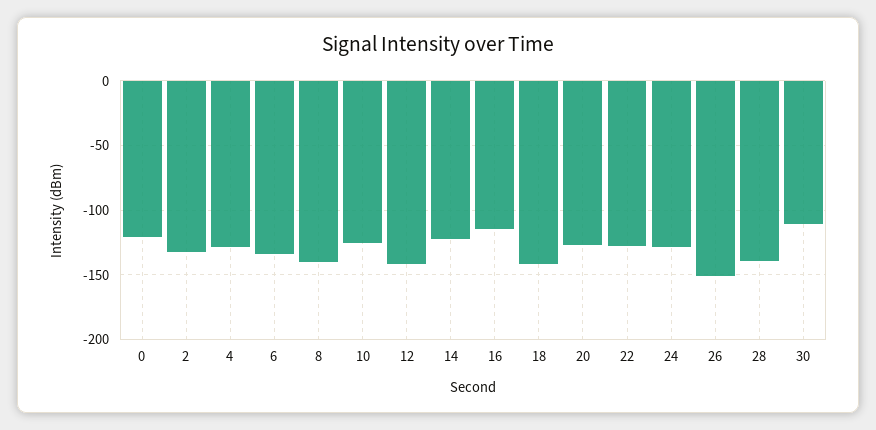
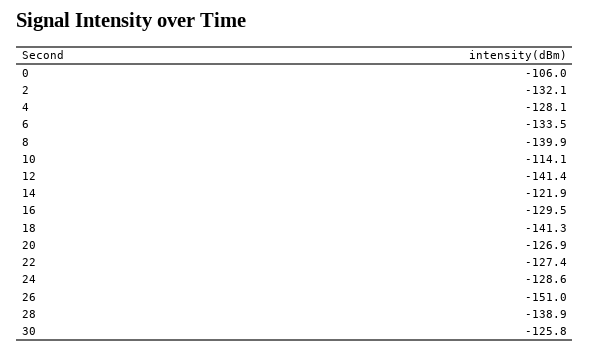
0: -120 -> -106
10: -125 -> -114.1
16: -115 -> -129.5
30: -110 -> -125.8

